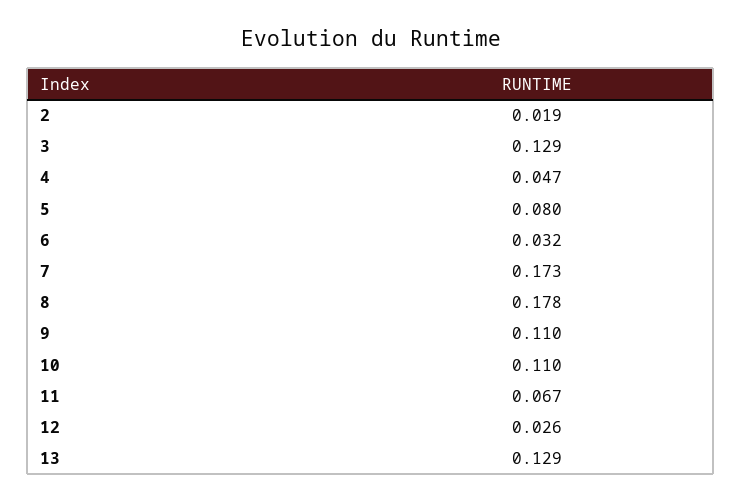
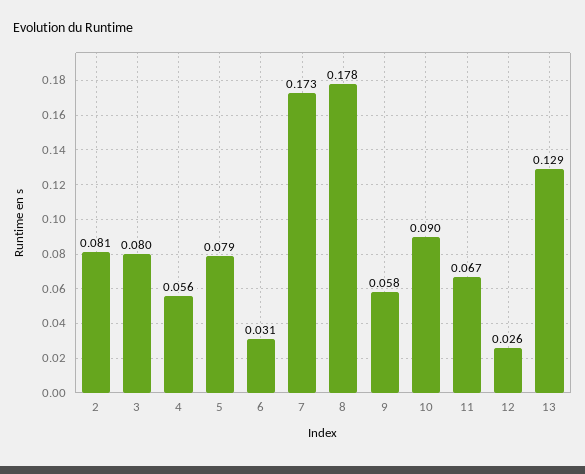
2: 0.019 -> 0.081
3: 0.129 -> 0.08
4: 0.047 -> 0.056
5: 0.08 -> 0.079
6: 0.032 -> 0.031
9: 0.11 -> 0.058
10: 0.11 -> 0.09

